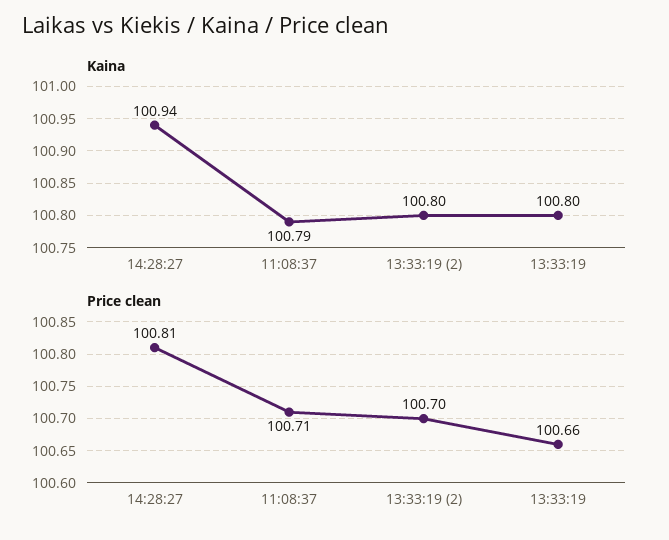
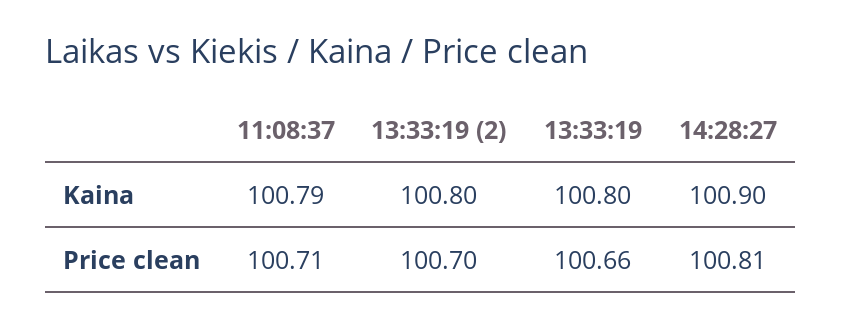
Kaina, 14:28:27: 100.94 -> 100.9

